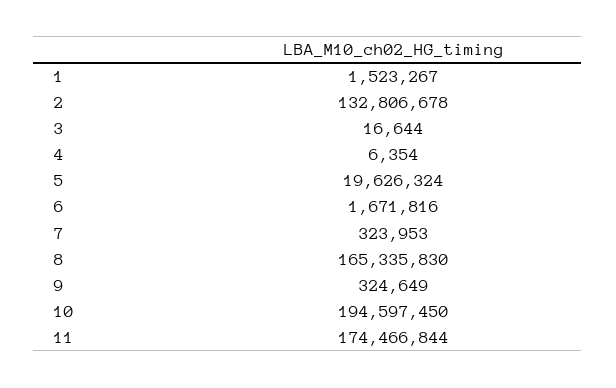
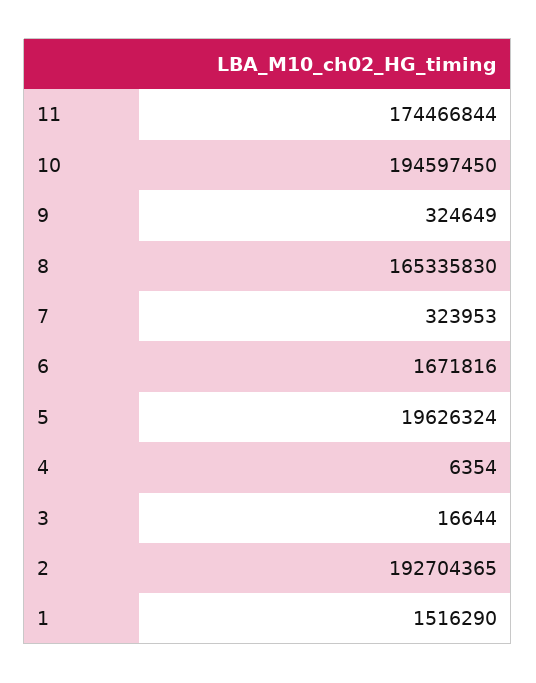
1: 1523267 -> 1516290
2: 132806678 -> 192704365

